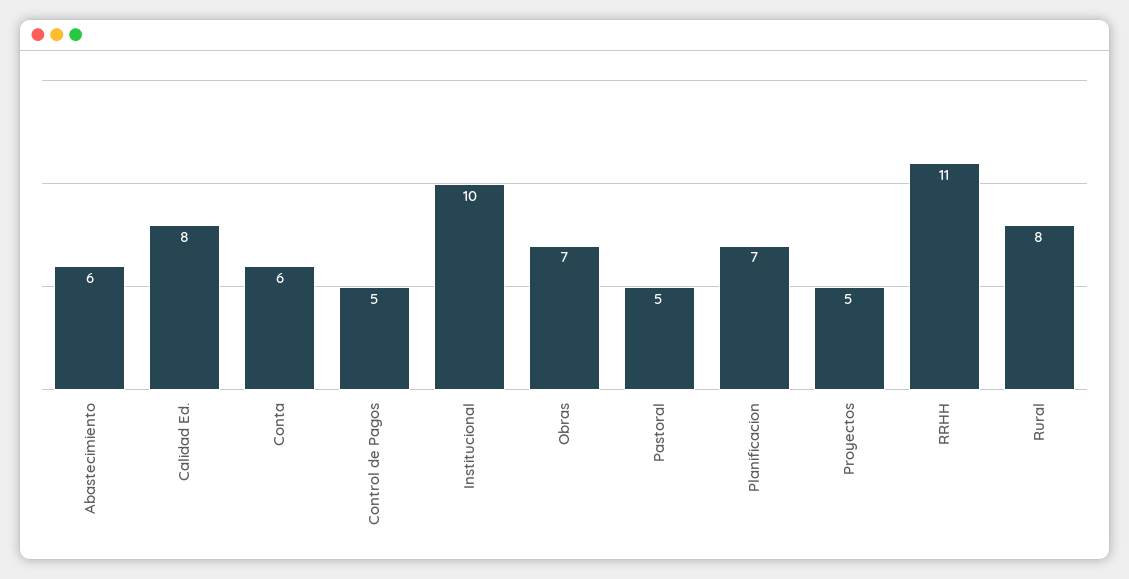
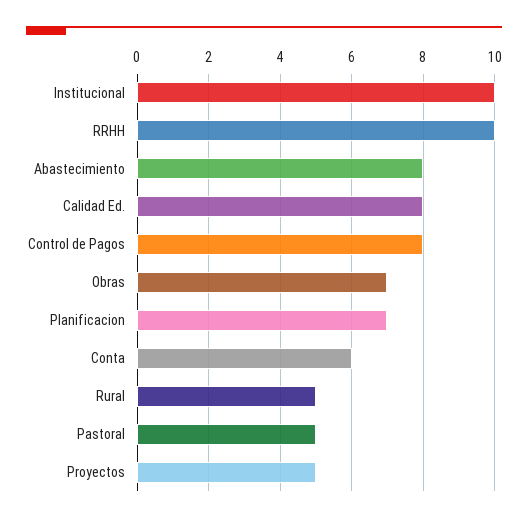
Abastecimiento: 6 -> 8
Control de Pagos: 5 -> 8
RRHH: 11 -> 10
Rural: 8 -> 5

